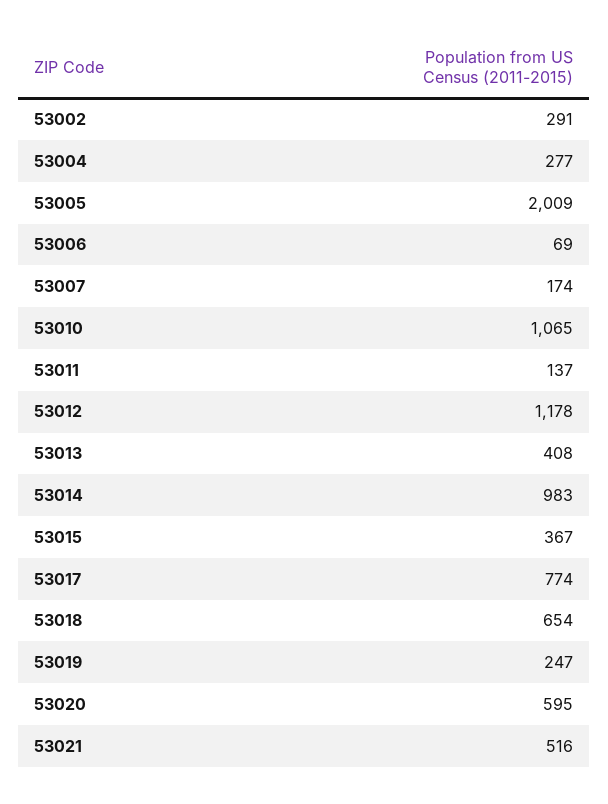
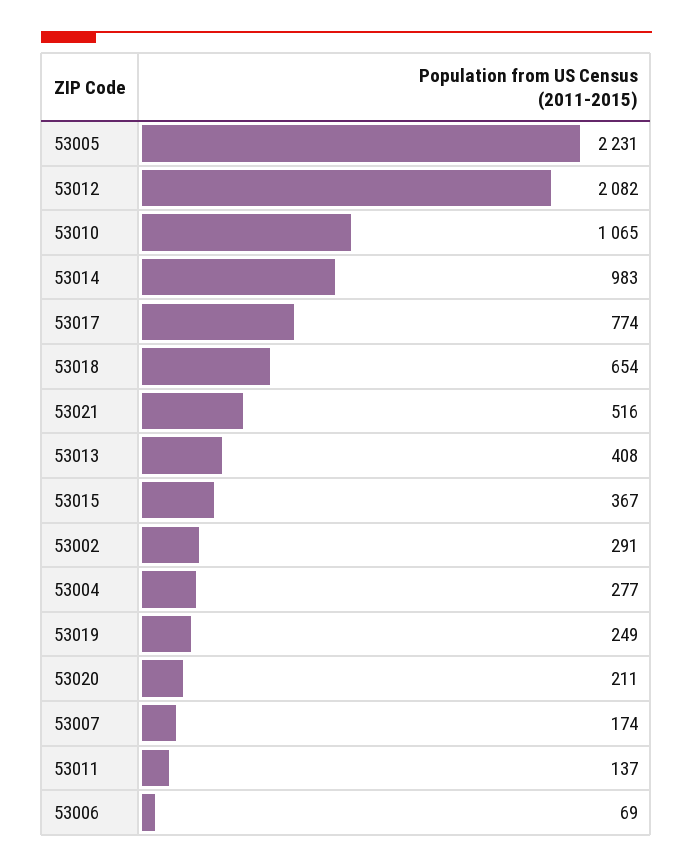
53005: 2009 -> 2231
53012: 1178 -> 2082
53019: 247 -> 249
53020: 595 -> 211

